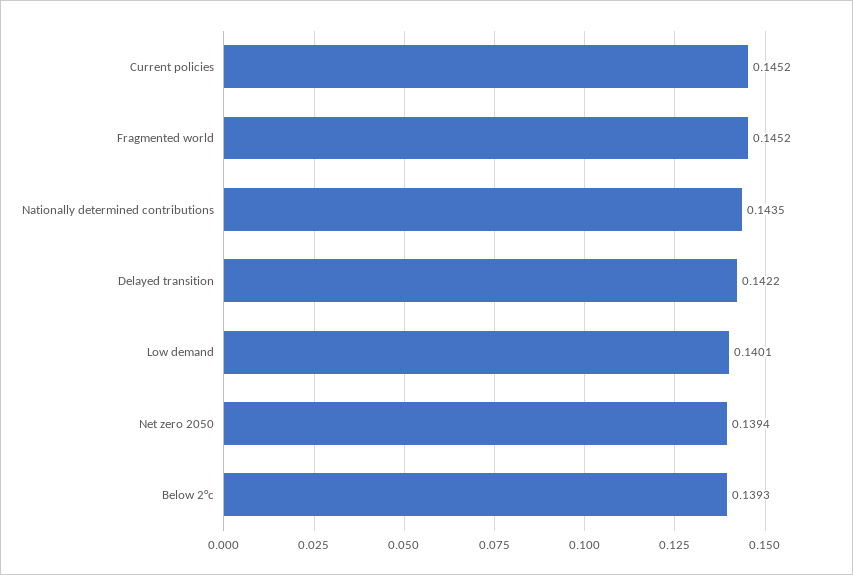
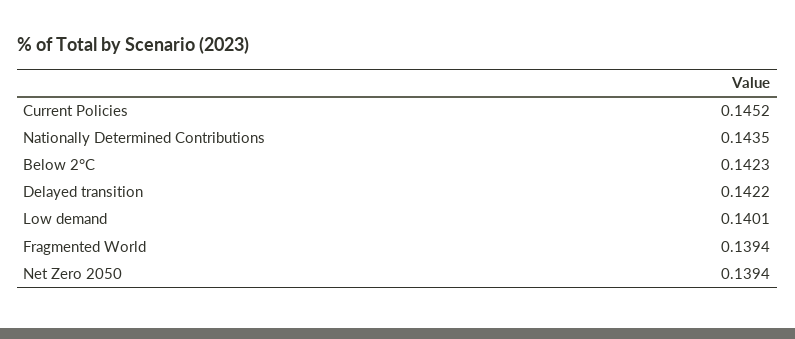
Fragmented world: 0.1452 -> 0.1394
Below 2°c: 0.1393 -> 0.1423

